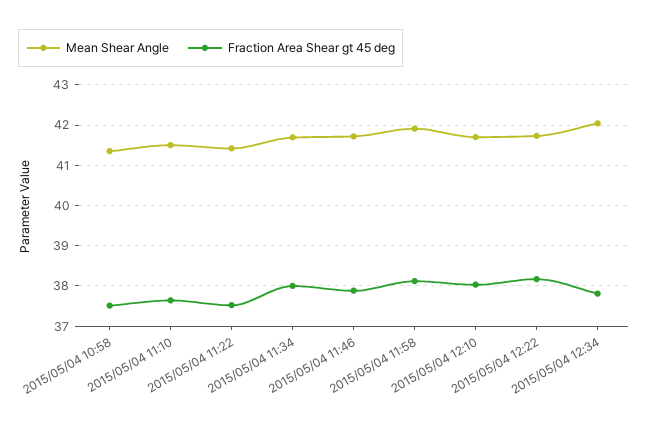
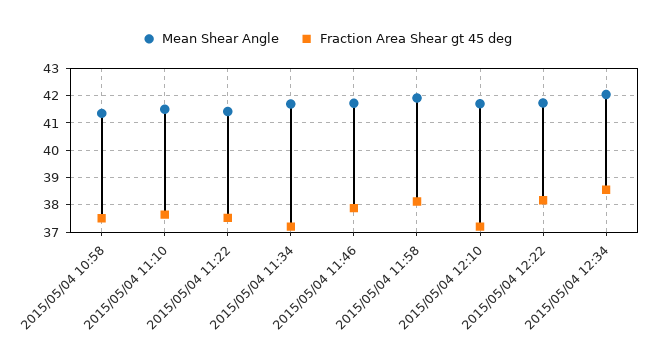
Fraction Area Shear gt 45 deg, 2015/05/04 11:34: 38 -> 37.25
Fraction Area Shear gt 45 deg, 2015/05/04 12:10: 38 -> 37.25
Fraction Area Shear gt 45 deg, 2015/05/04 12:34: 37.8 -> 38.5

